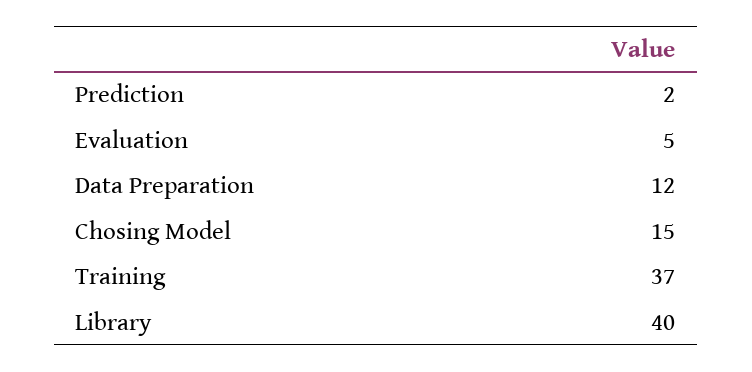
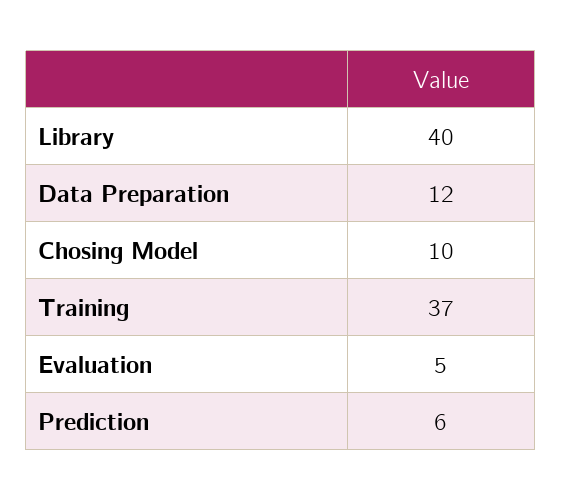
Prediction: 2 -> 6
Chosing Model: 15 -> 10

